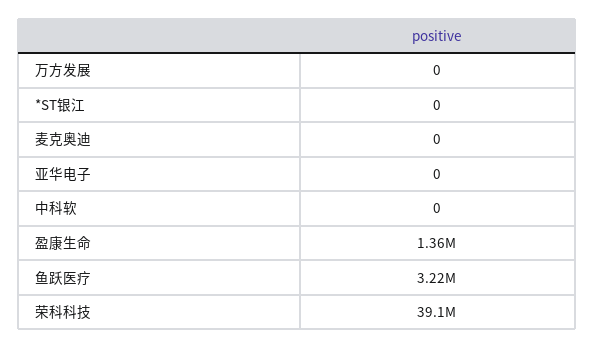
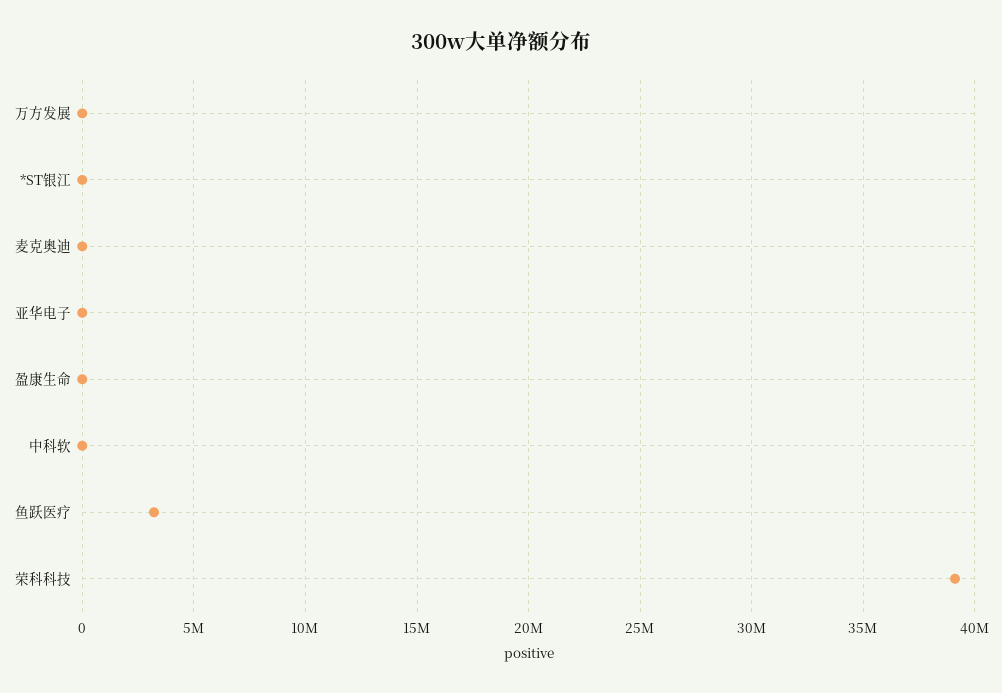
盈康生命: 1360000 -> 0

